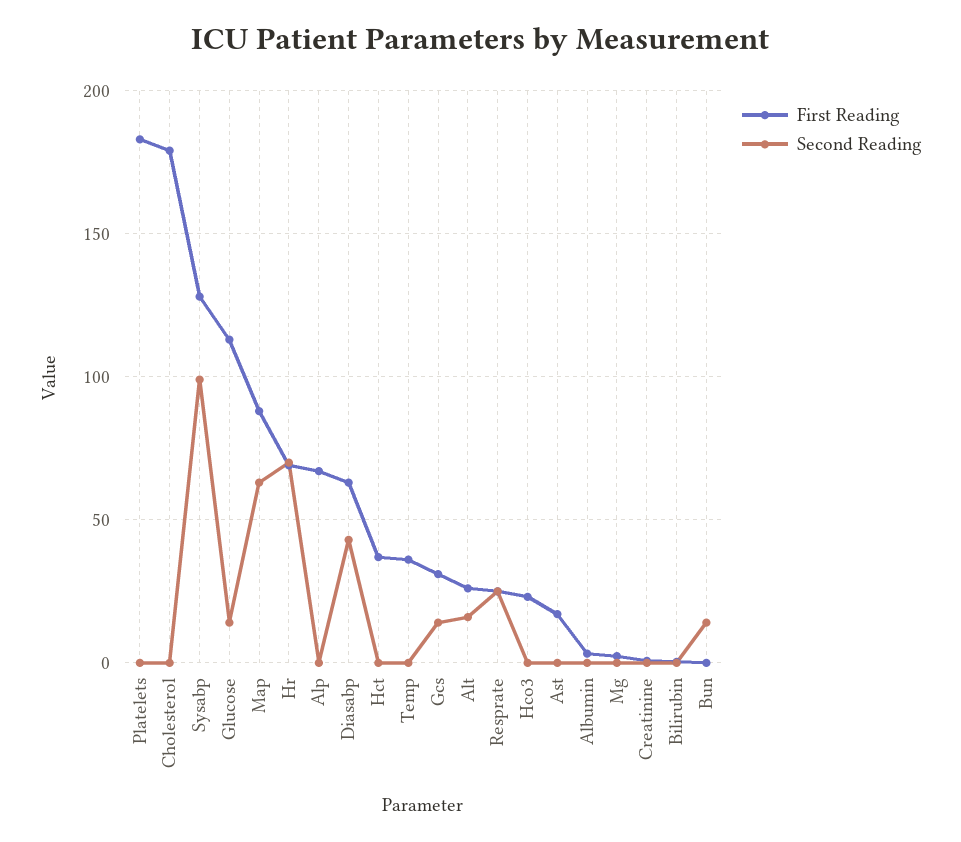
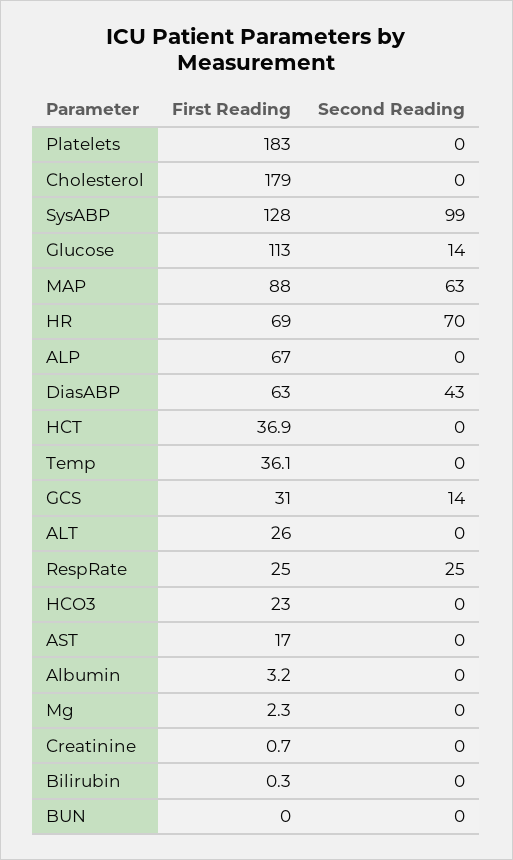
Second Reading, Alt: 15 -> 0
Second Reading, Bun: 15 -> 0

